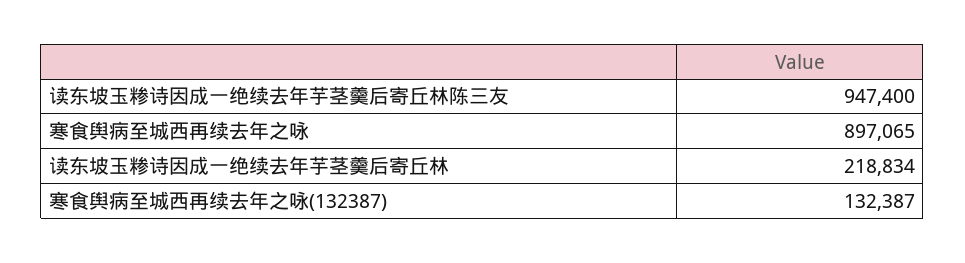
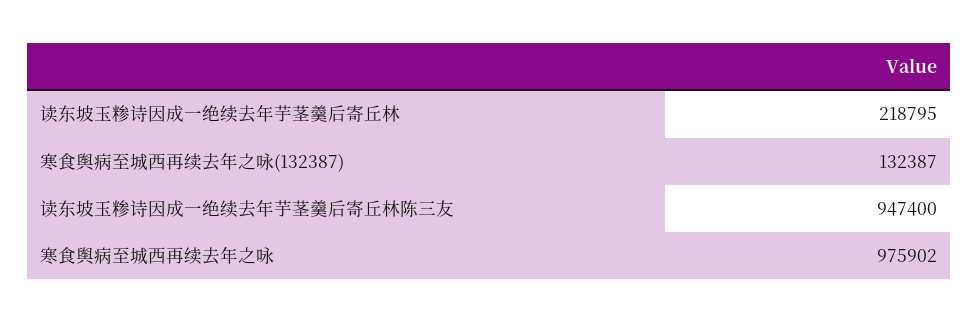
寒食舆病至城西再续去年之咏: 897065 -> 975902
读东坡玉糁诗因成一绝续去年芋茎羹后寄丘林: 218834 -> 218795

